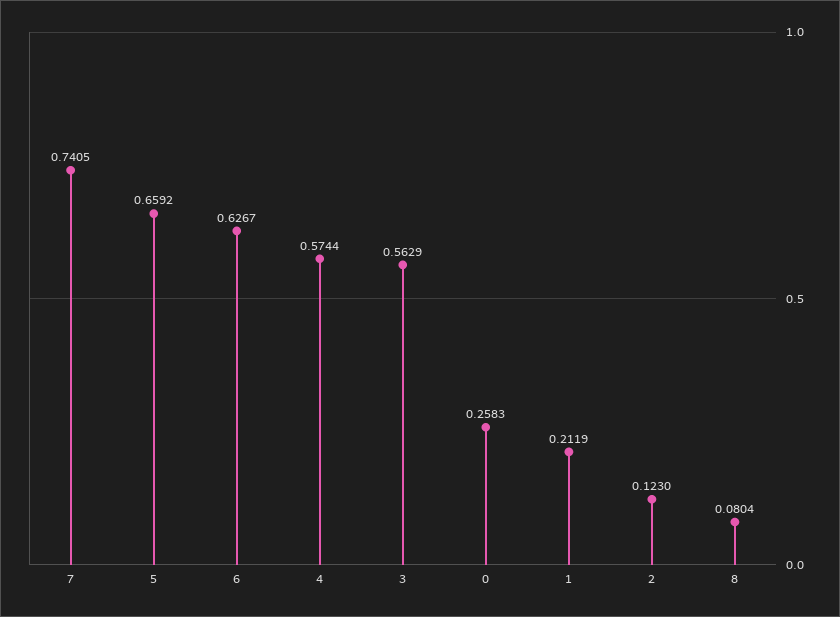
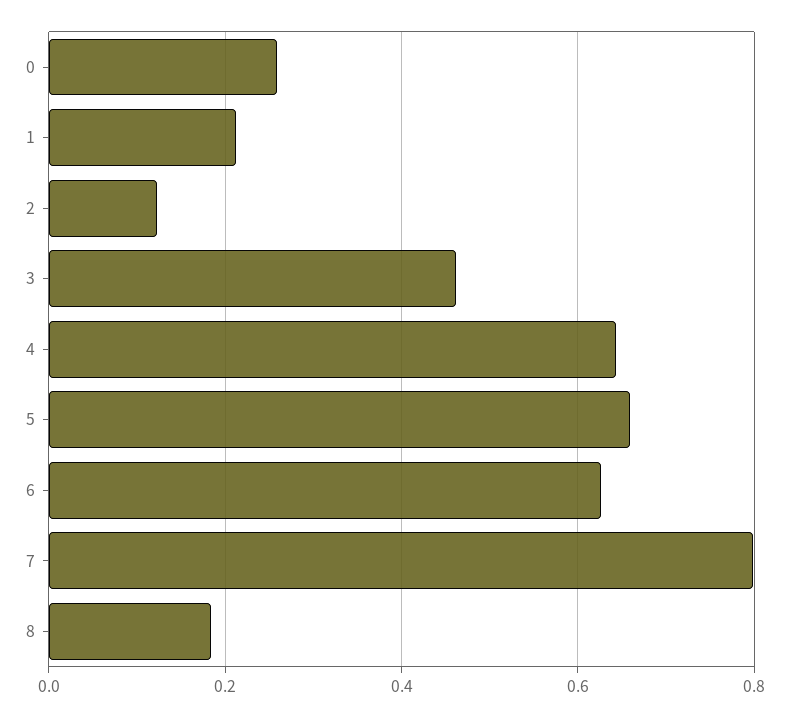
7: 0.7405 -> 0.8
4: 0.5744 -> 0.64
3: 0.5629 -> 0.46
8: 0.0804 -> 0.18

